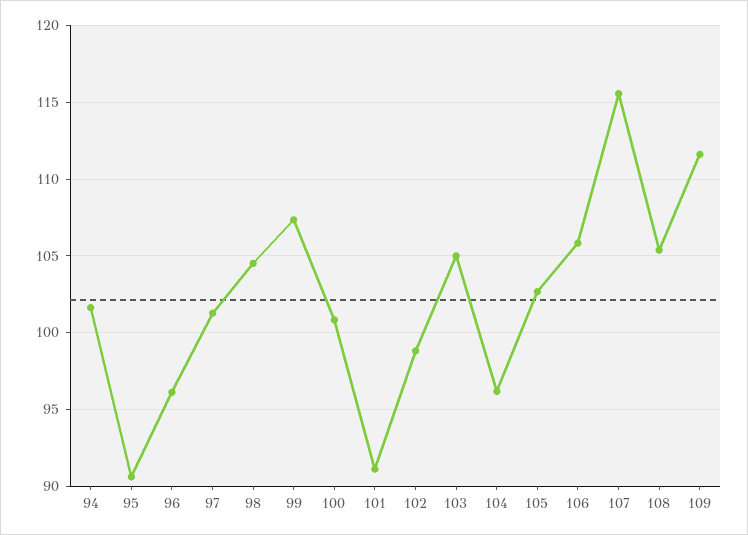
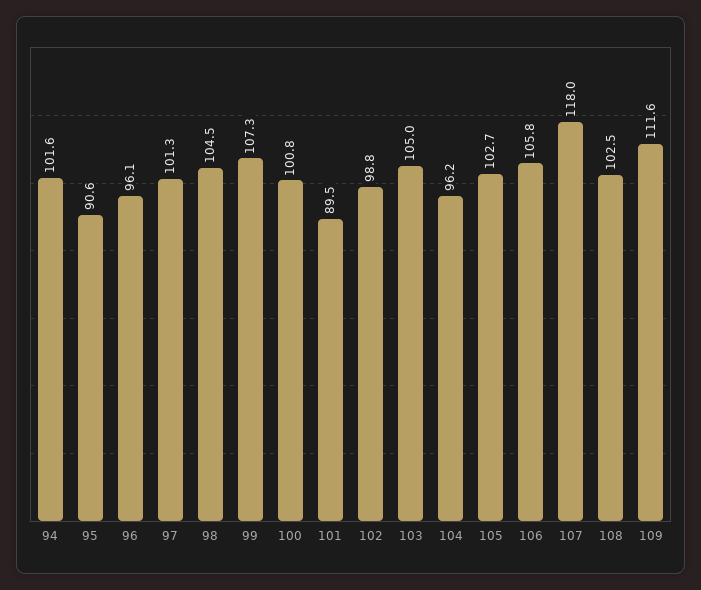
101: 91 -> 89.5
107: 115.5 -> 118
108: 105.5 -> 102.5

